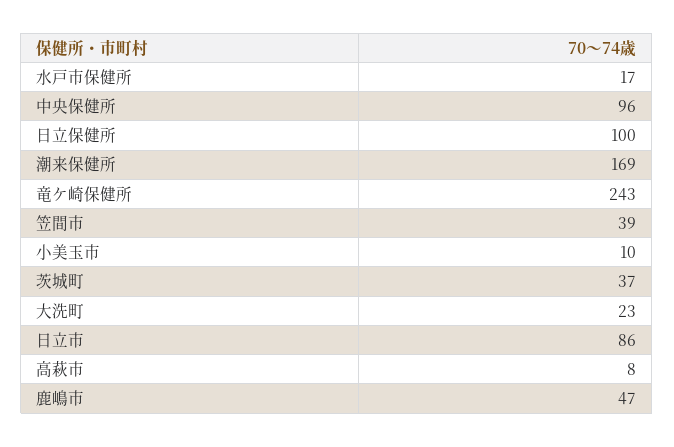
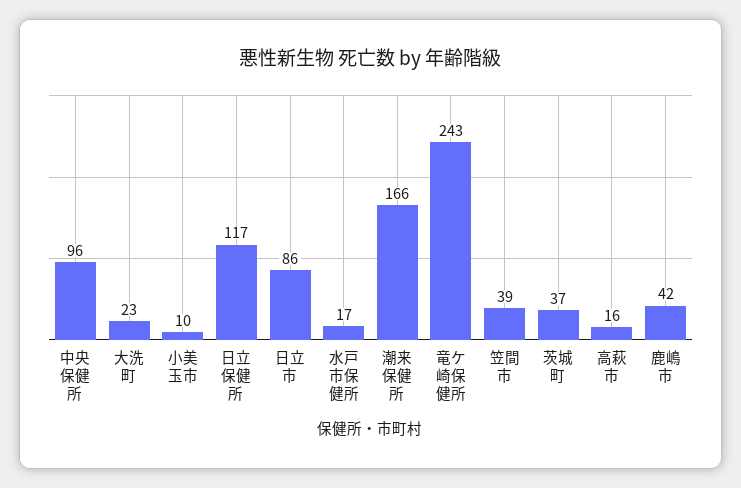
日立保健所: 100 -> 117
潮来保健所: 169 -> 166
高萩市: 8 -> 16
鹿嶋市: 47 -> 42

